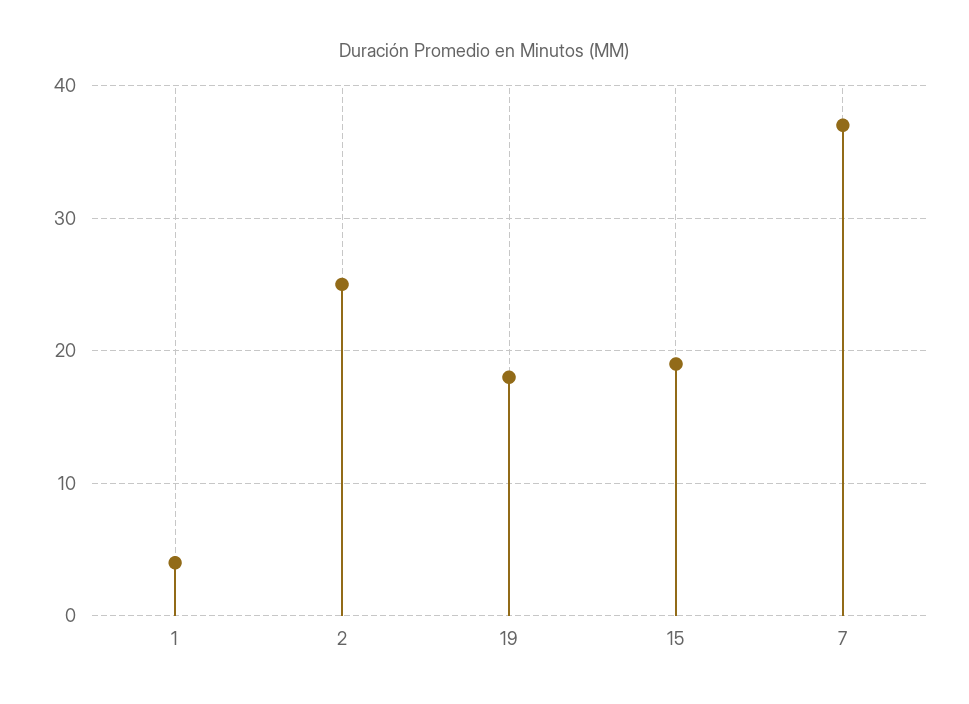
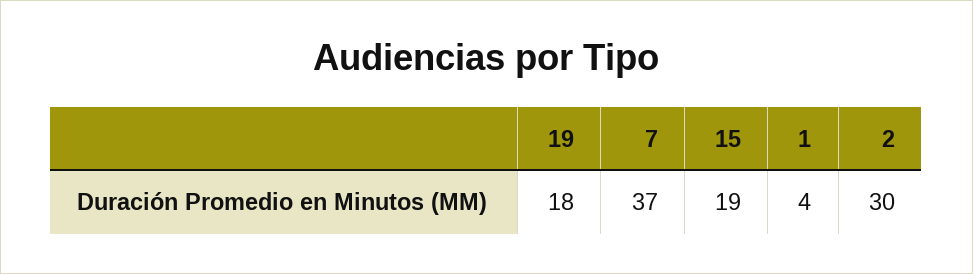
2: 25 -> 30

